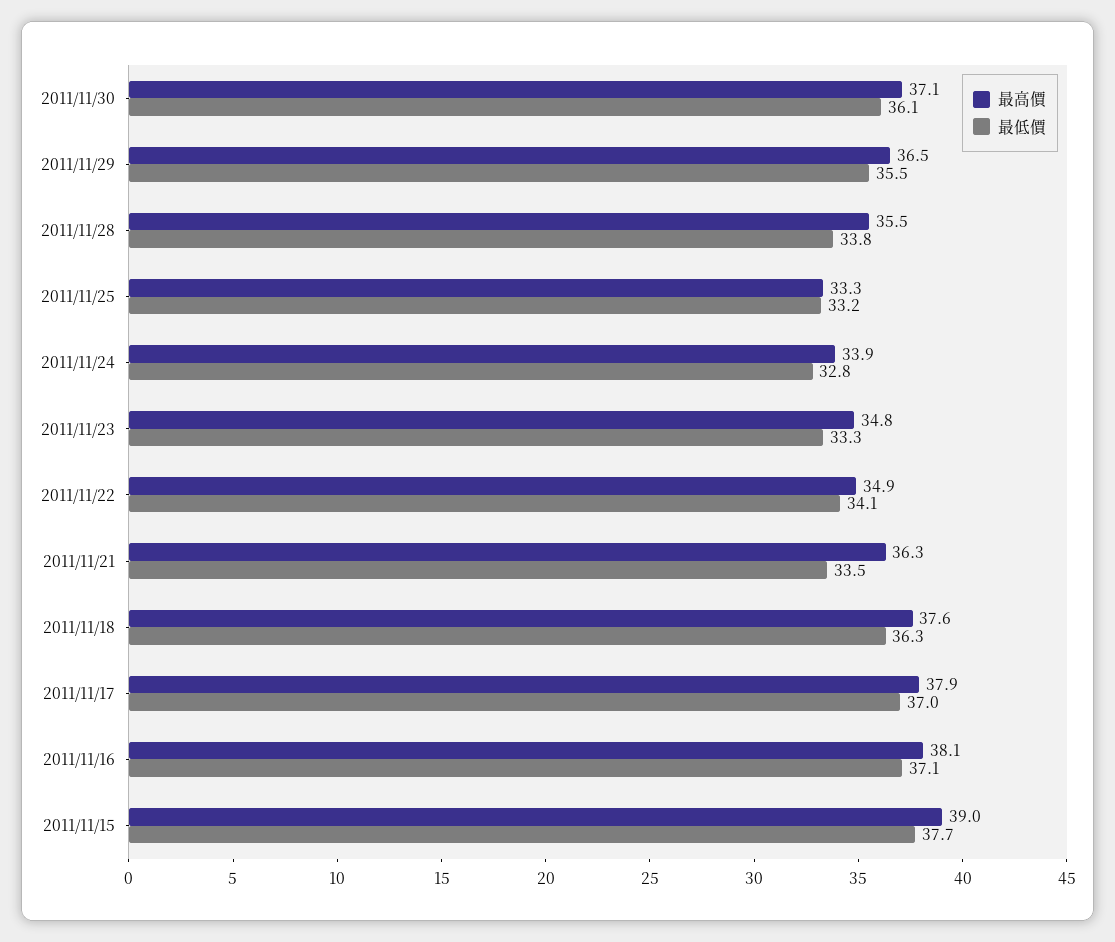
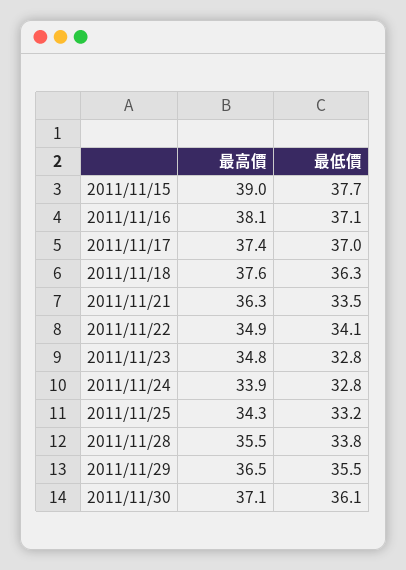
最高價, 2011/11/25: 33.3 -> 34.3
最低價, 2011/11/23: 33.3 -> 32.8
最高價, 2011/11/17: 37.9 -> 37.4

